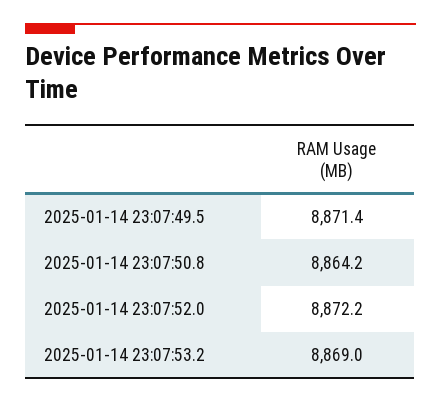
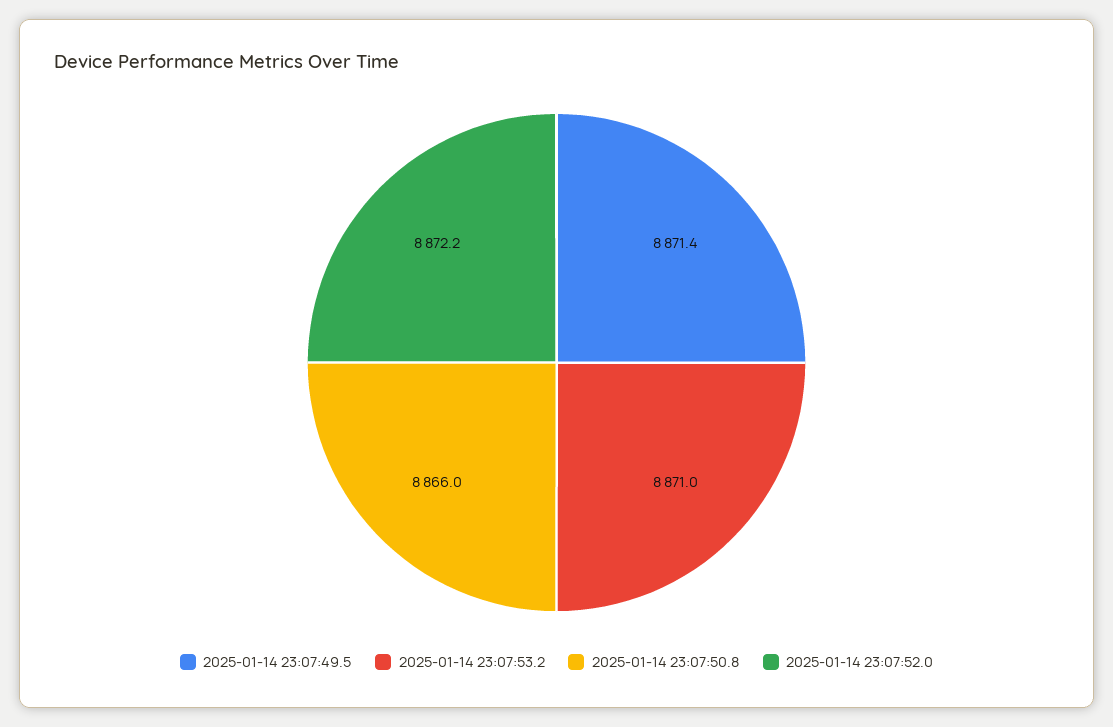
2025-01-14 23:07:50.8: 8864.2 -> 8866
2025-01-14 23:07:53.2: 8869 -> 8871

